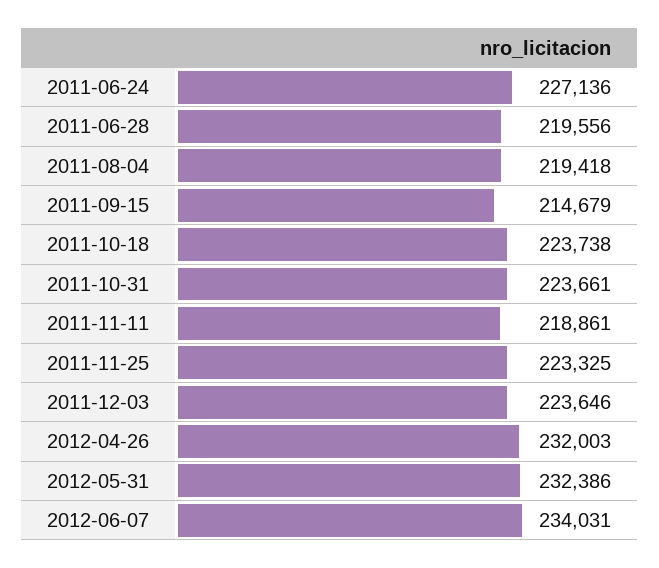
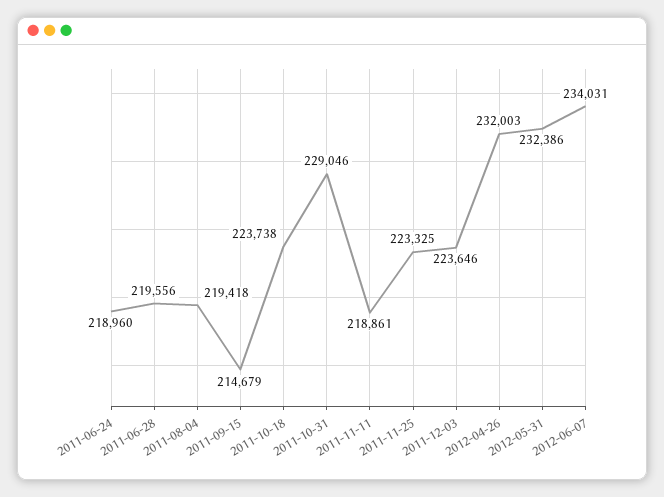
2011-06-24: 227136 -> 218960
2011-10-31: 223661 -> 229046

